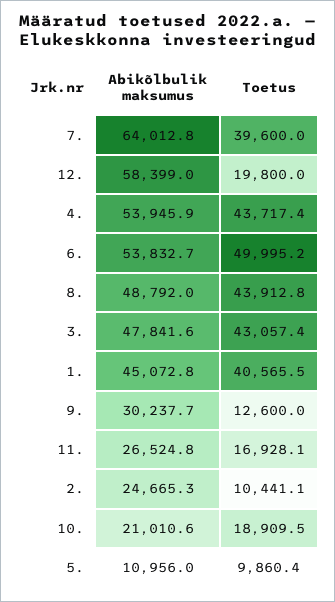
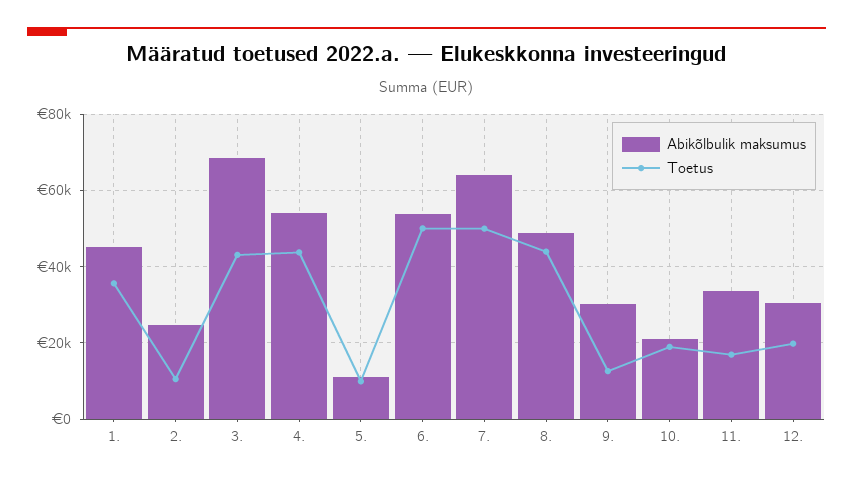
Toetus, 7.: 39600 -> 50000
Abikõlbulik maksumus, 12.: 58399 -> 30000
Abikõlbulik maksumus, 3.: 47841.6 -> 68000
Toetus, 1.: 40565.5 -> 36000
Abikõlbulik maksumus, 11.: 26524.8 -> 34000

